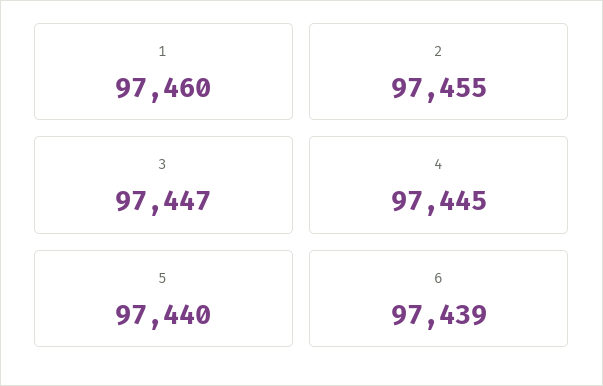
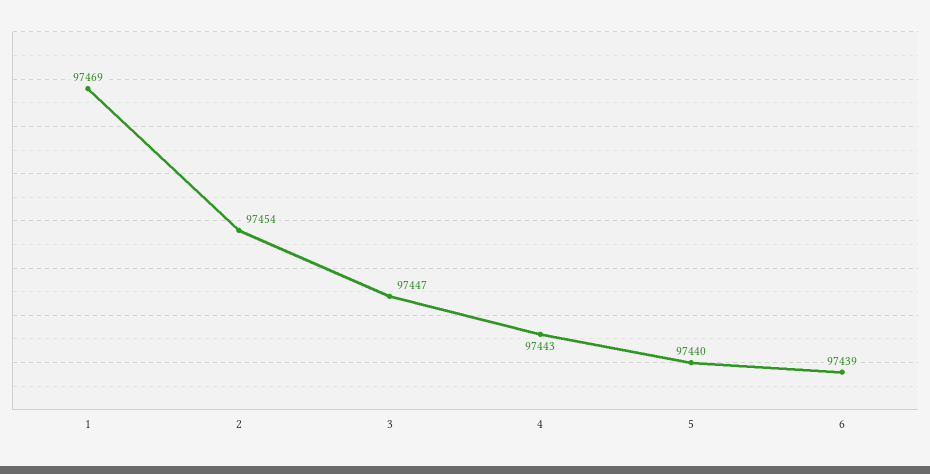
1: 97460 -> 97469
2: 97455 -> 97454
4: 97445 -> 97443

